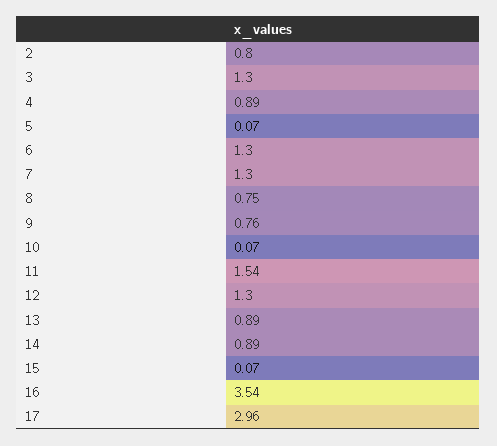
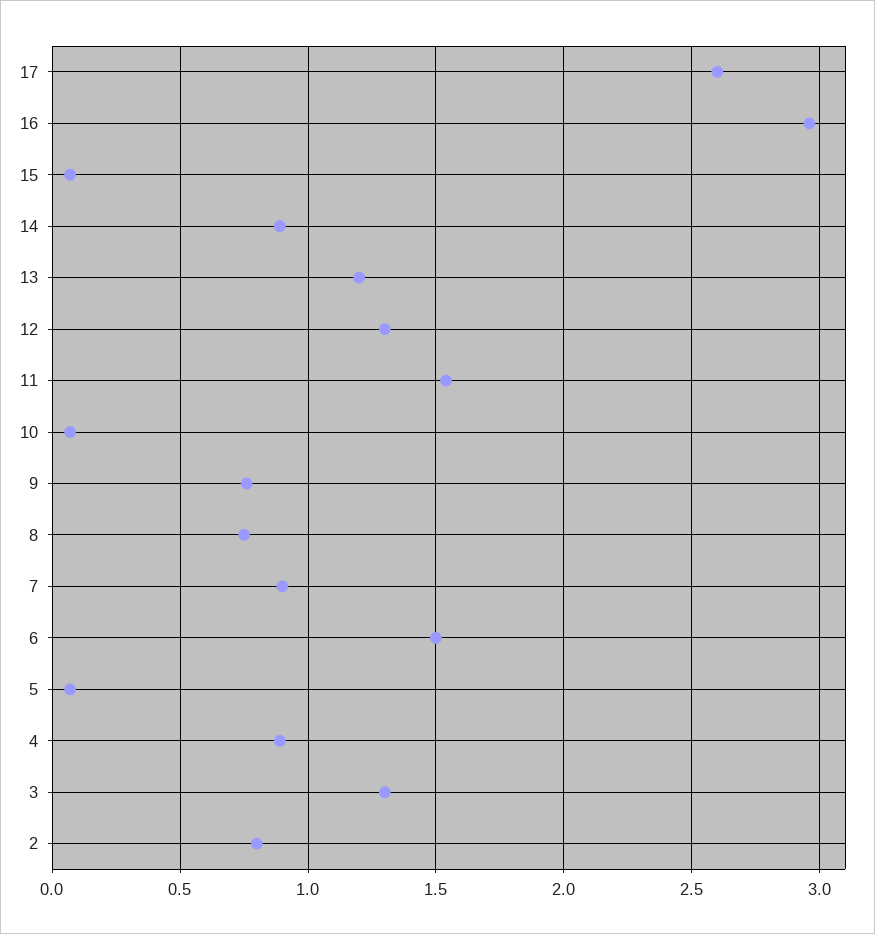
6: 1.3 -> 1.5
7: 1.3 -> 0.9
13: 0.89 -> 1.2
16: 3.54 -> 2.95
17: 2.96 -> 2.6

